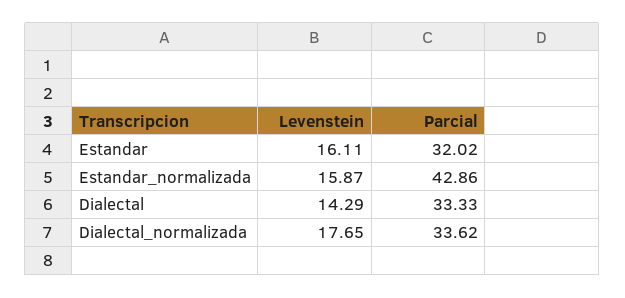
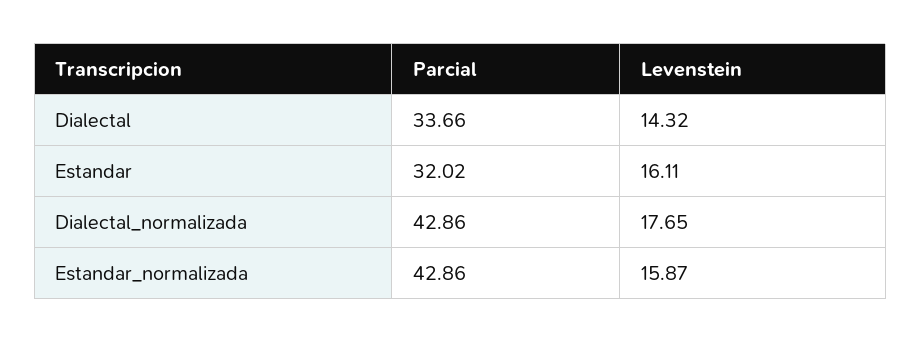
Levenstein, Dialectal: 14.29 -> 14.32
Parcial, Dialectal: 33.33 -> 33.66
Parcial, Dialectal_normalizada: 33.62 -> 42.86

